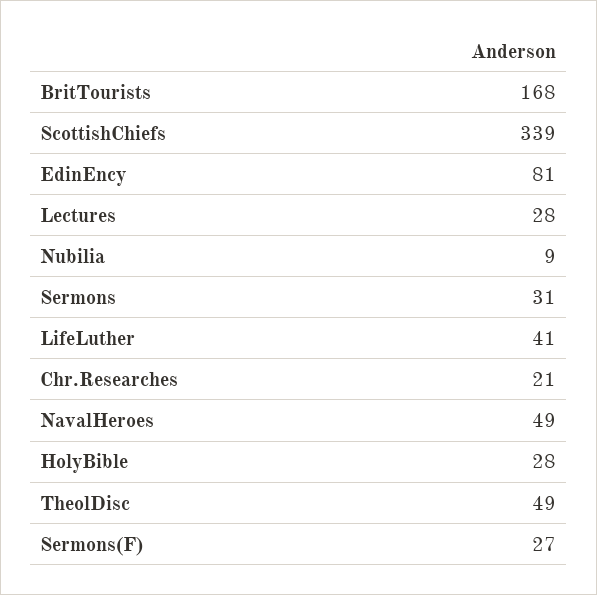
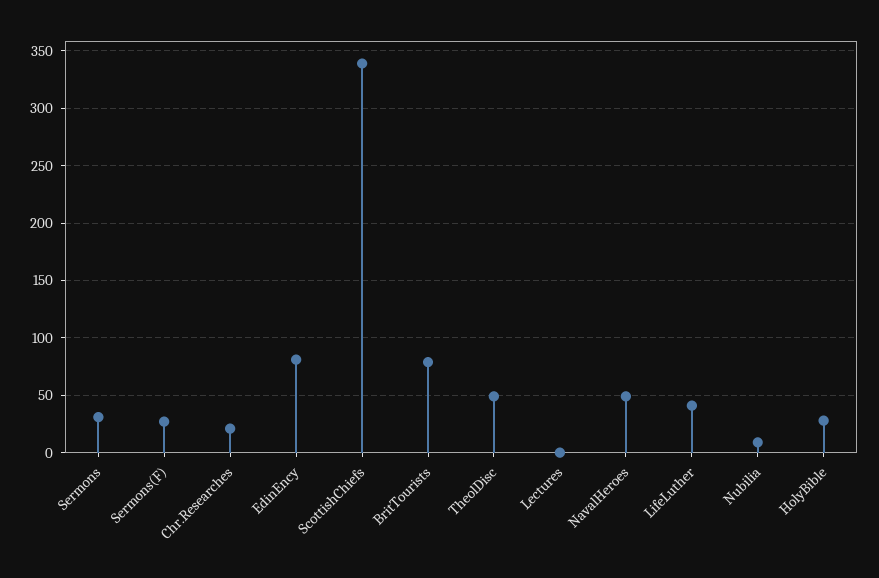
BritTourists: 168 -> 80
Lectures: 28 -> 0

